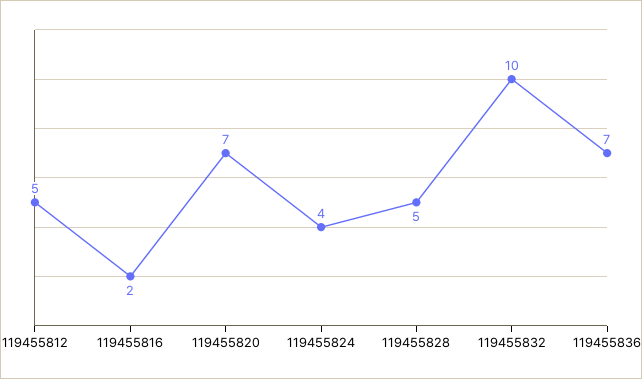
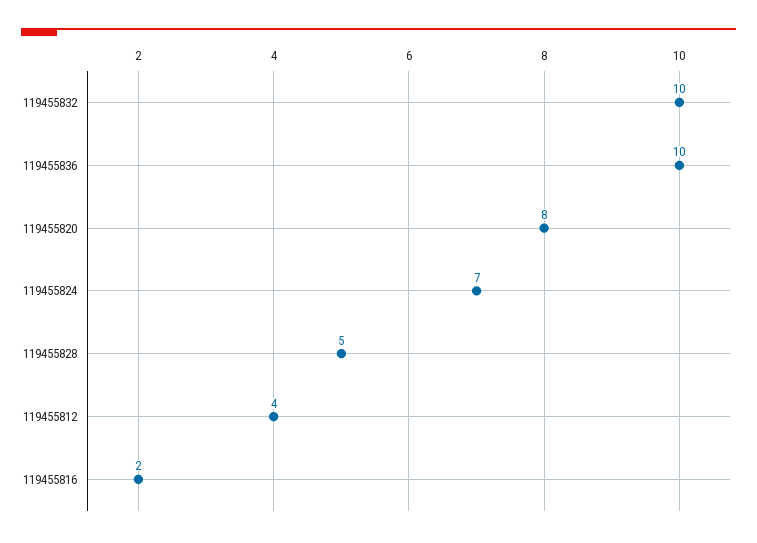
119455812: 5 -> 4
119455820: 7 -> 8
119455824: 4 -> 7
119455836: 7 -> 10

